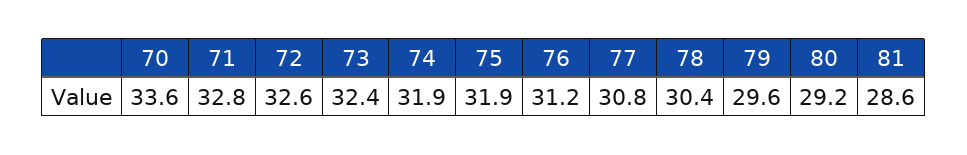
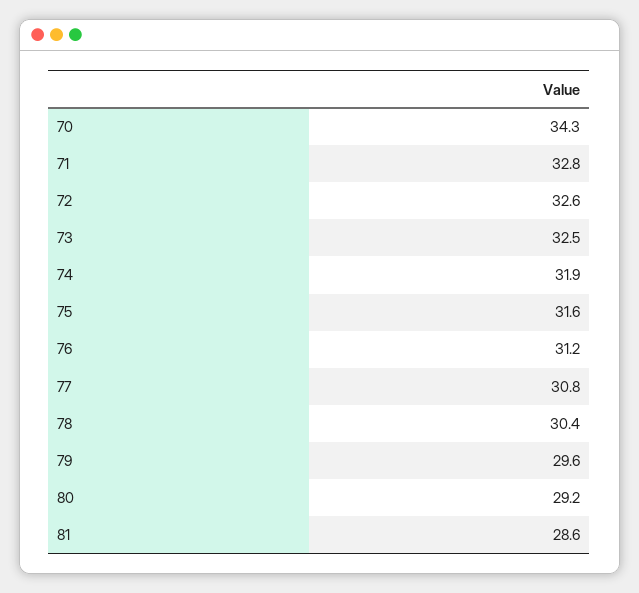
70: 33.6 -> 34.3
73: 32.4 -> 32.5
75: 31.9 -> 31.6

